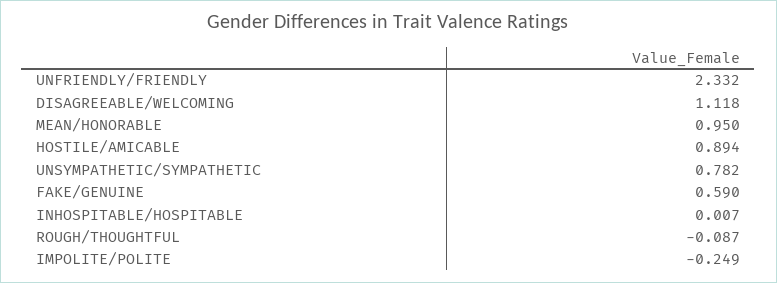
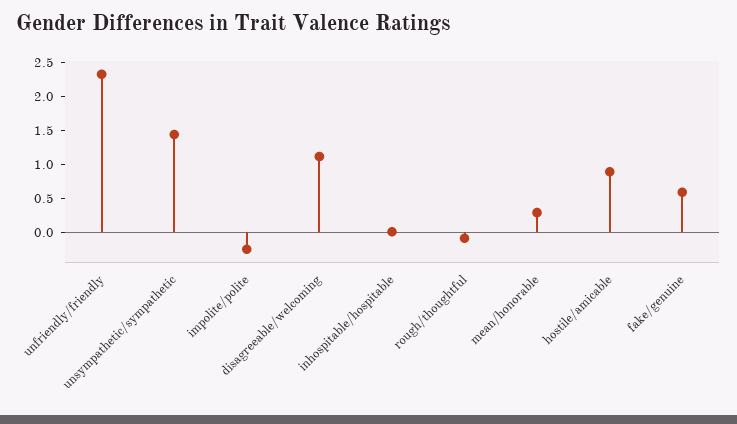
MEAN/HONORABLE: 0.95 -> 0.25
UNSYMPATHETIC/SYMPATHETIC: 0.782 -> 1.5

